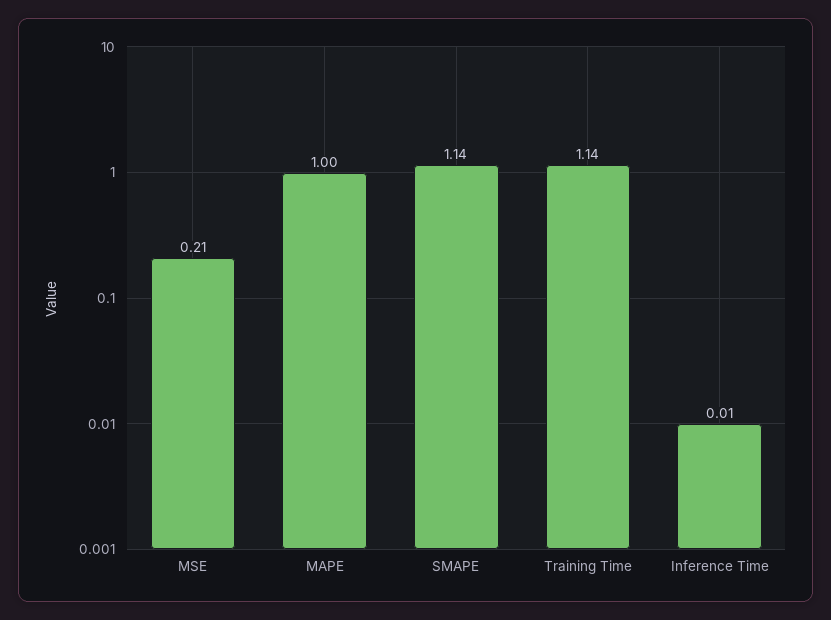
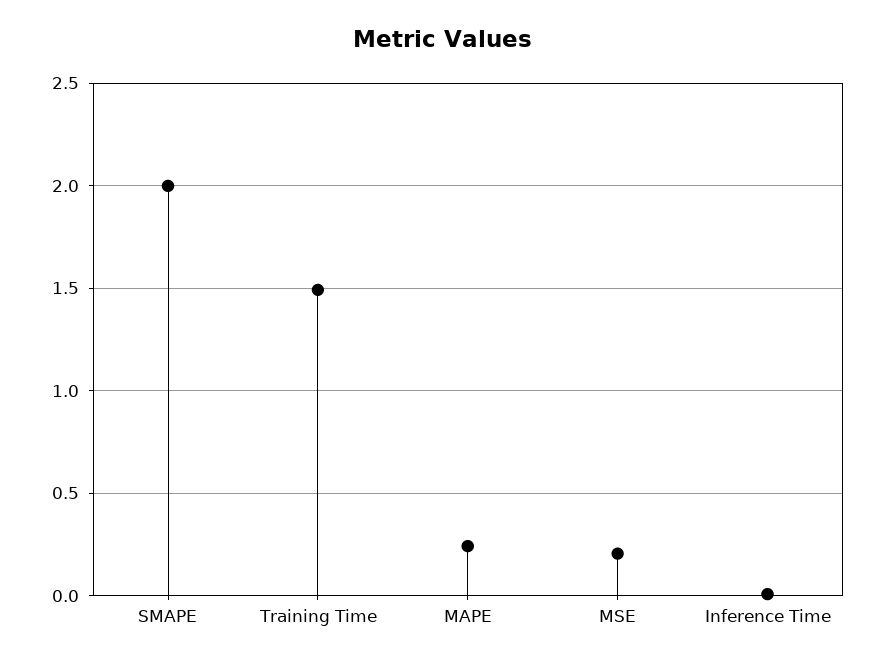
MAPE: 1 -> 0.25
SMAPE: 1.14 -> 2
Training Time: 1.14 -> 1.5

